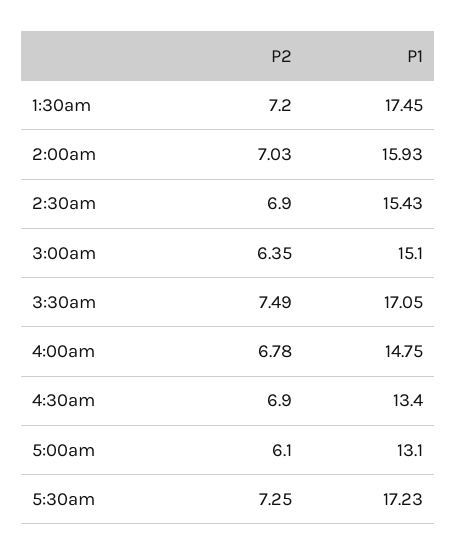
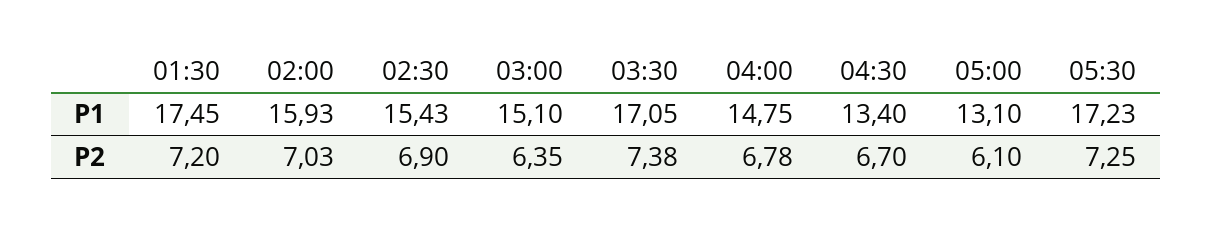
P2, 3:30am: 7.49 -> 7.38
P2, 4:30am: 6.9 -> 6.7

